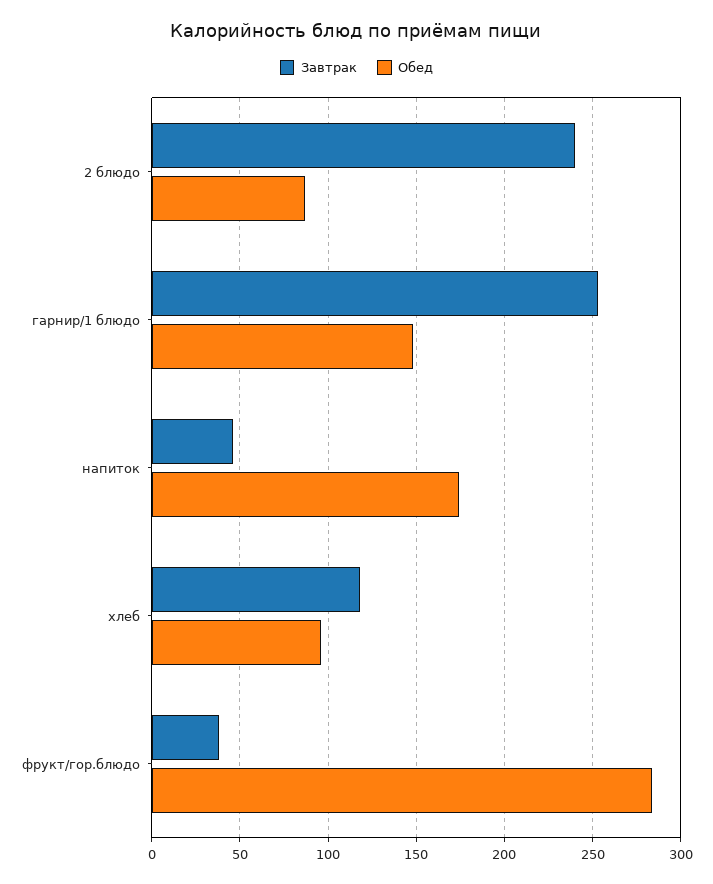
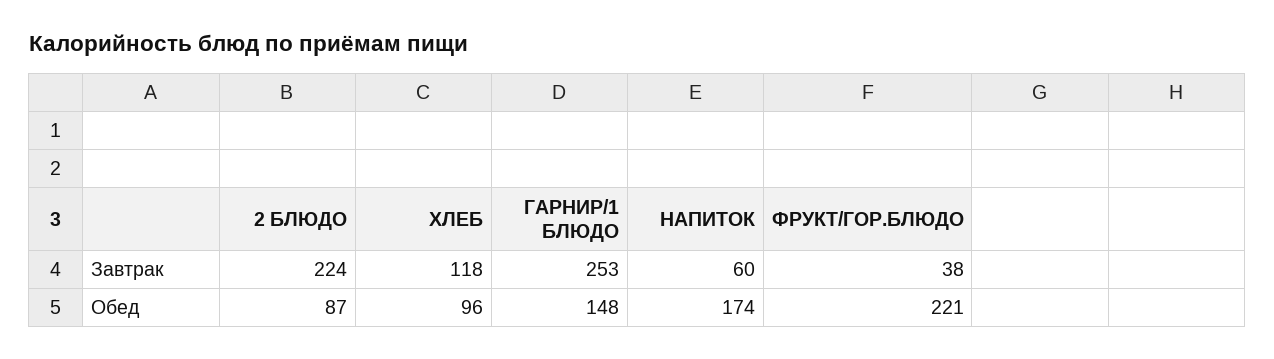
Завтрак, 2 блюдо: 240 -> 224
Завтрак, напиток: 45 -> 60
Обед, фрукт/гор.блюдо: 285 -> 221

